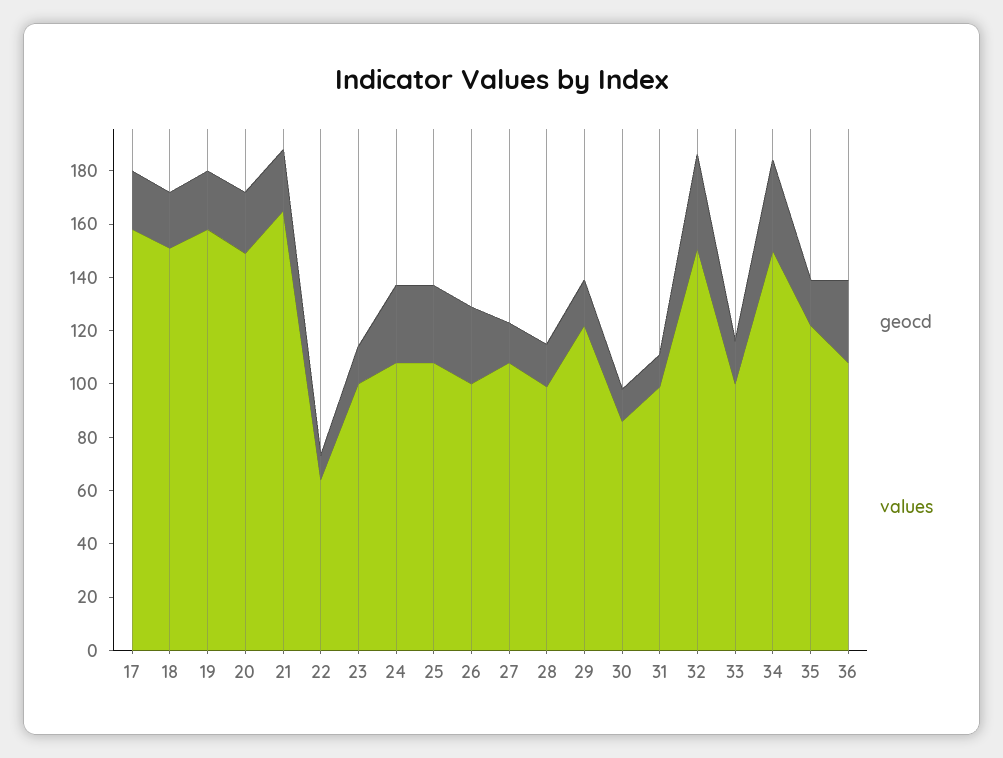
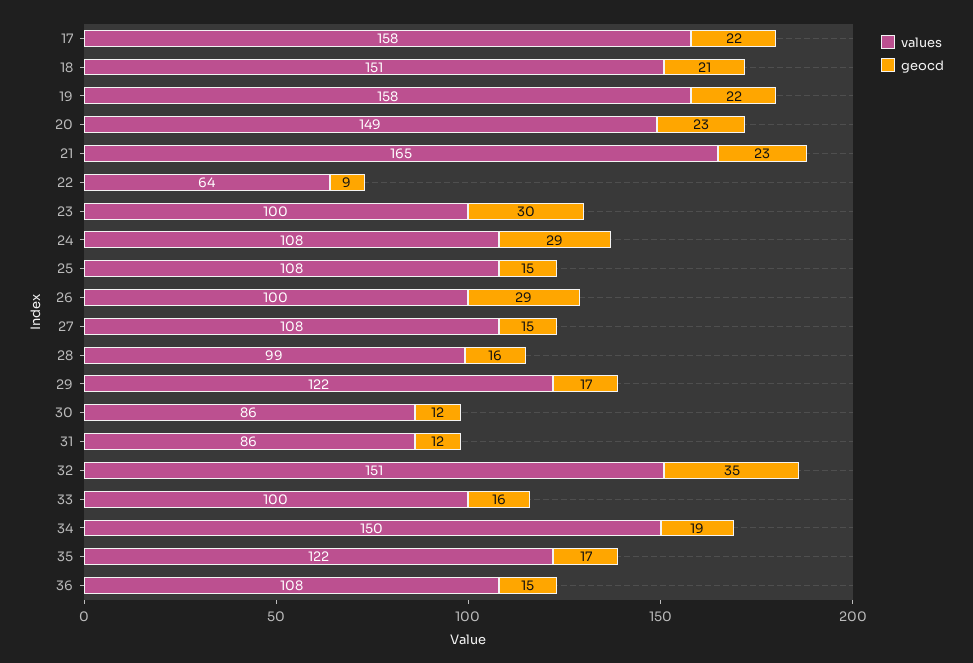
geocd, 23: 15 -> 30
geocd, 25: 30 -> 15
values, 31: 100 -> 86
geocd, 34: 35 -> 19
geocd, 36: 30 -> 15

